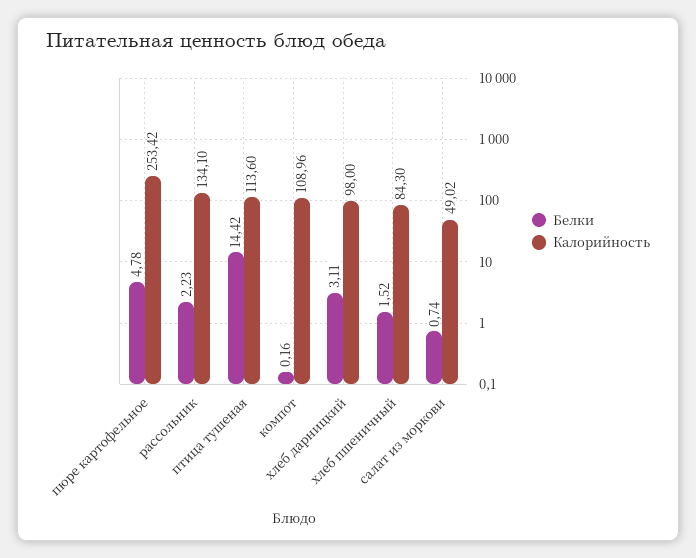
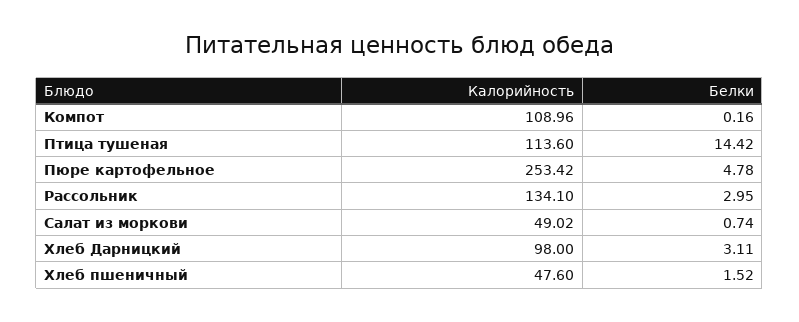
Белки, рассольник: 2.23 -> 2.95
Калорийность, хлеб пшеничный: 84.3 -> 47.6

